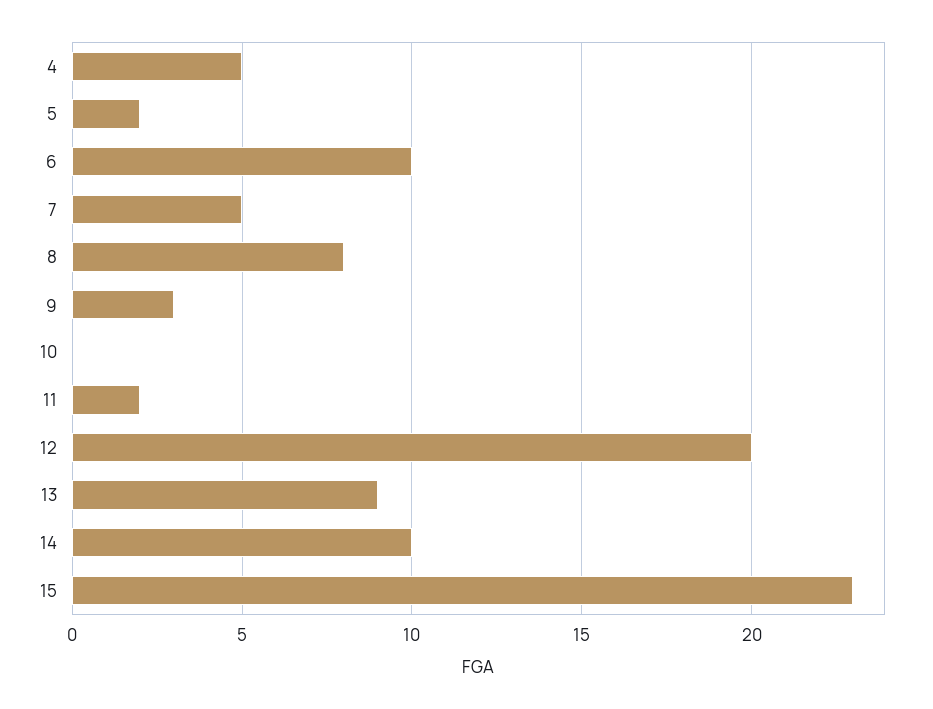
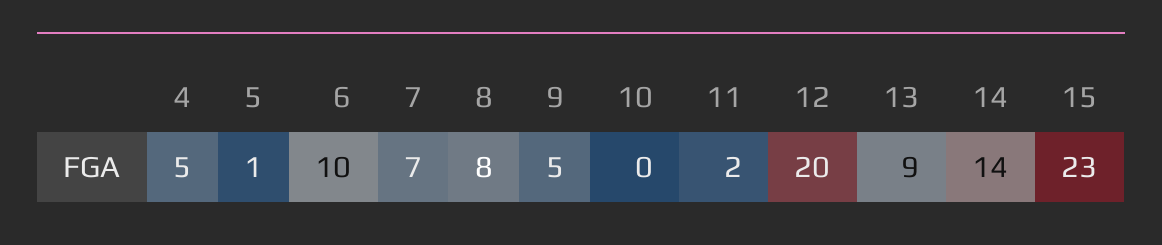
5: 2 -> 1
7: 5 -> 7
9: 3 -> 5
14: 10 -> 14

